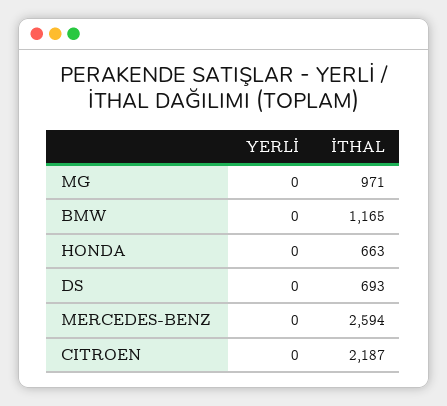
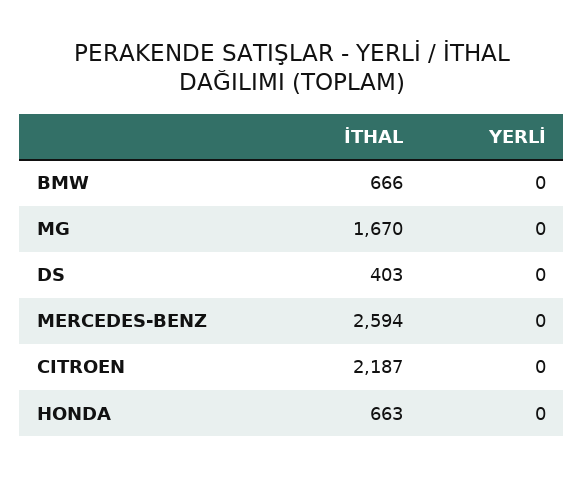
İTHAL, MG: 971 -> 1670
İTHAL, BMW: 1165 -> 666
İTHAL, DS: 693 -> 403

